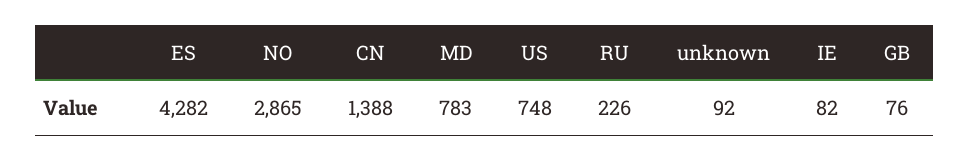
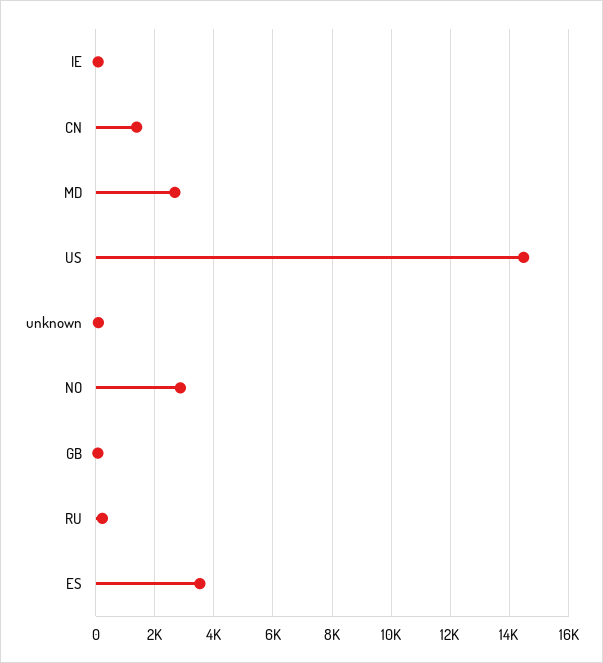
ES: 4282 -> 3500
MD: 783 -> 2750
US: 748 -> 14500

